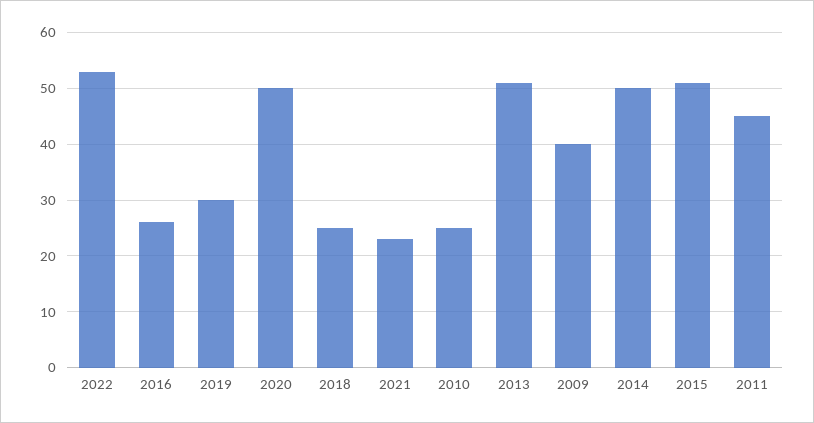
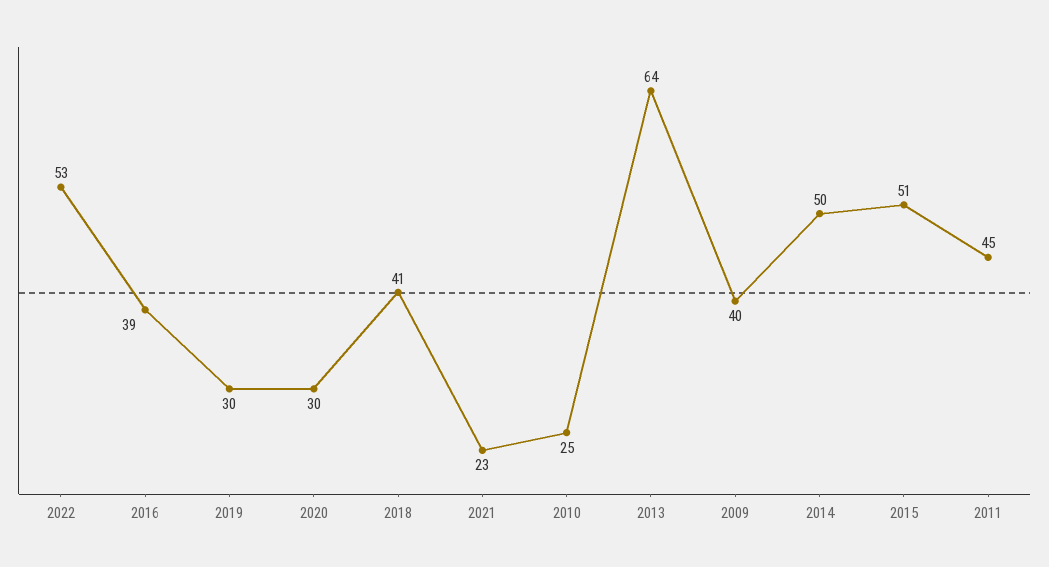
2016: 25 -> 39
2020: 50 -> 30
2018: 25 -> 41
2013: 50 -> 64

